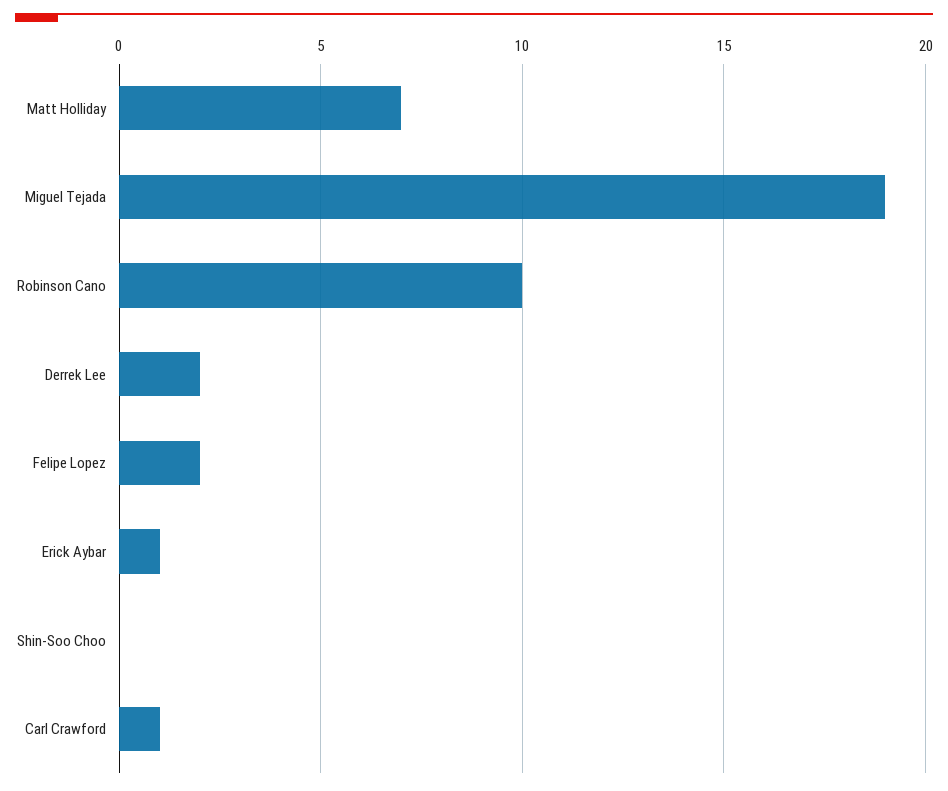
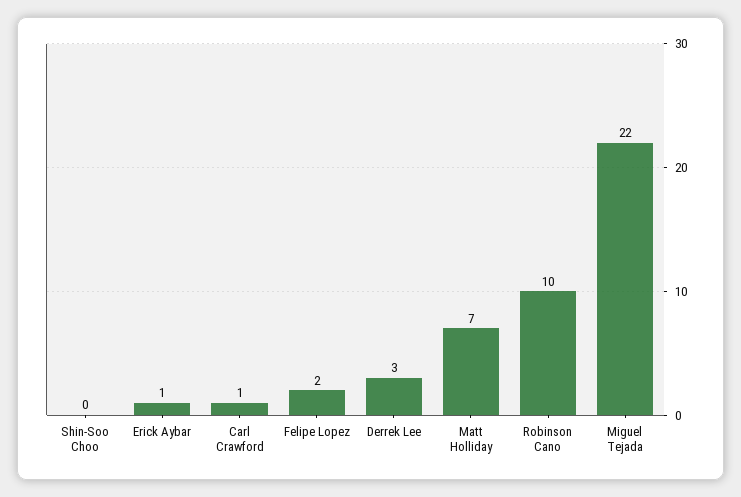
Miguel Tejada: 19 -> 22
Derrek Lee: 2 -> 3

